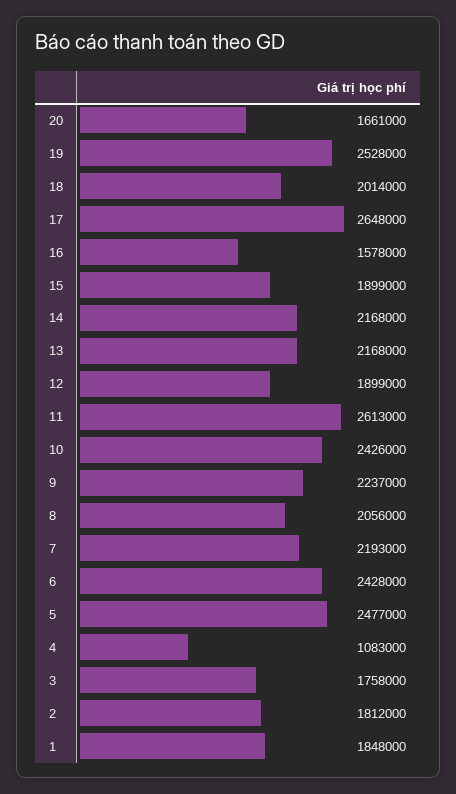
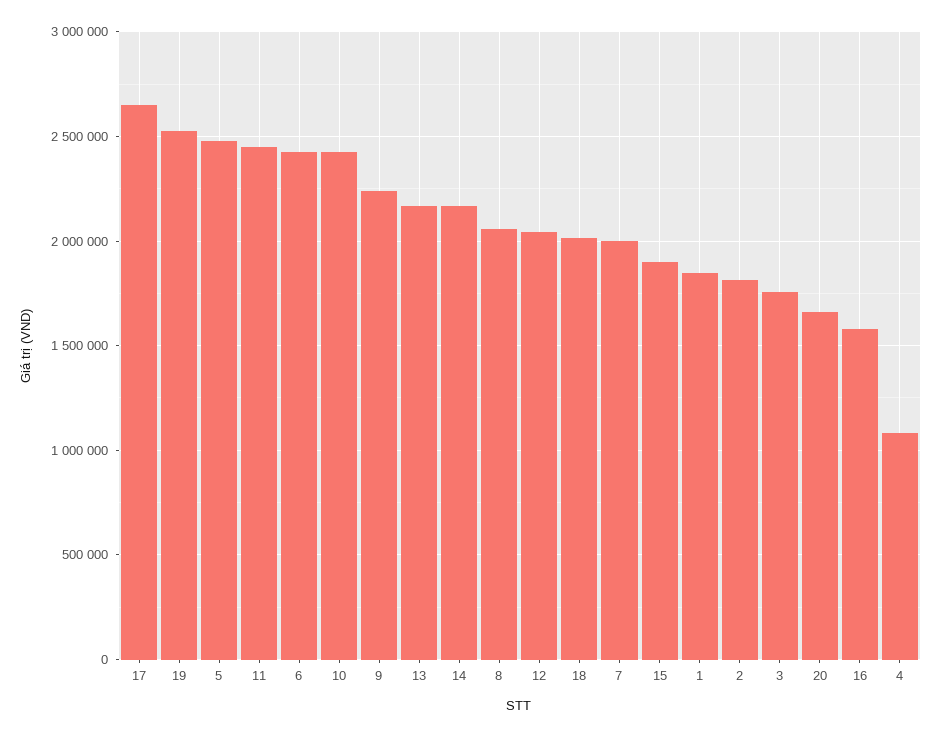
12: 1899000 -> 2050000
11: 2613000 -> 2450000
7: 2193000 -> 2000000

